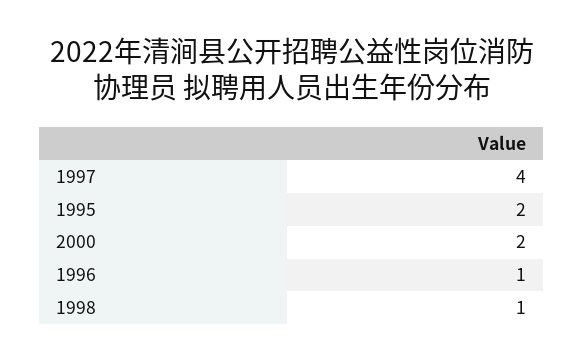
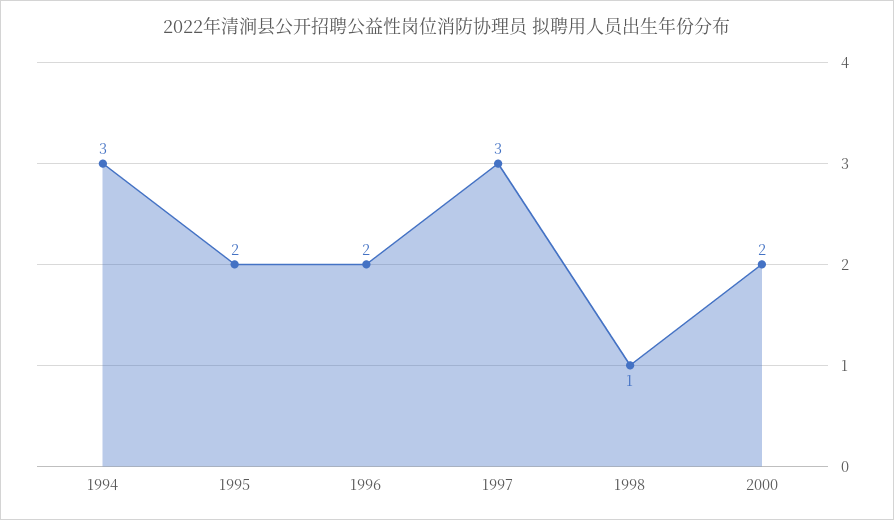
1997: 4 -> 3
1996: 1 -> 2
1994: none -> 3

